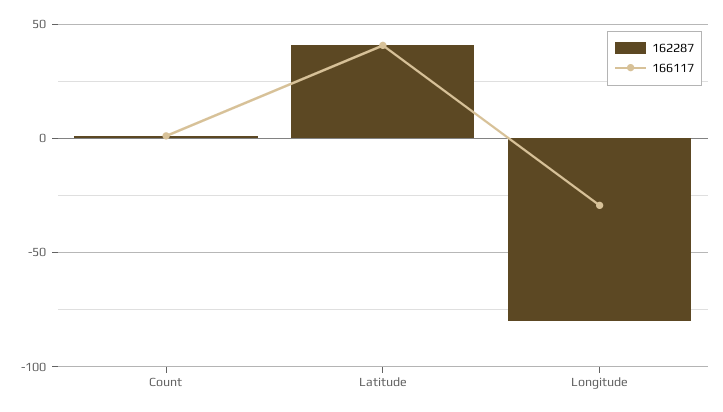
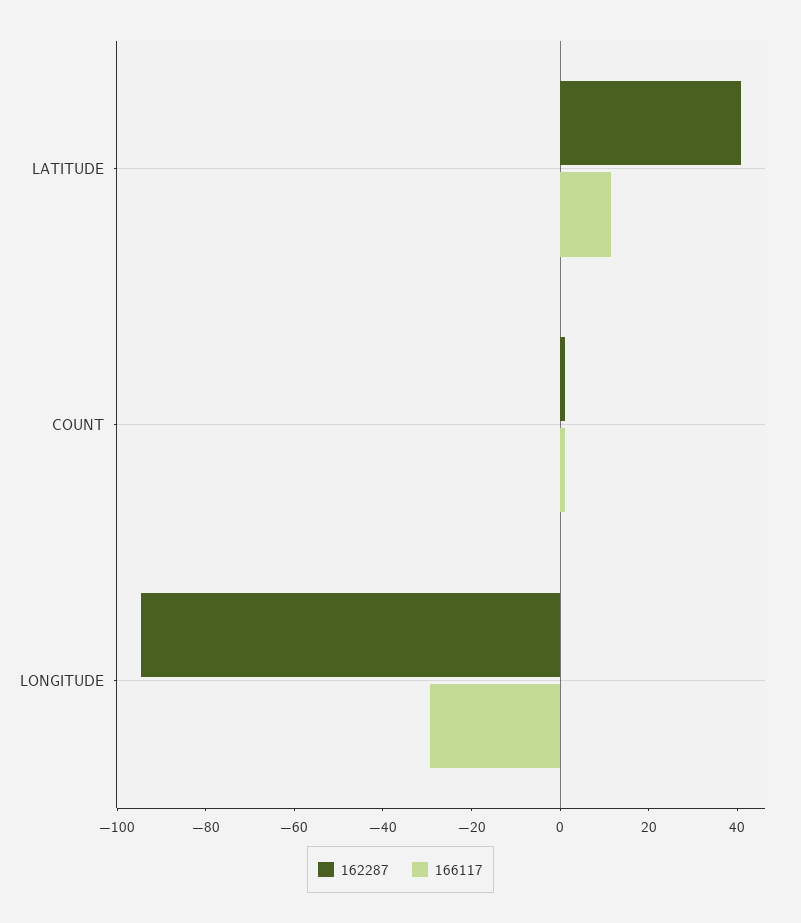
166117, Latitude: 40 -> 10
162287, Longitude: -80 -> -95

